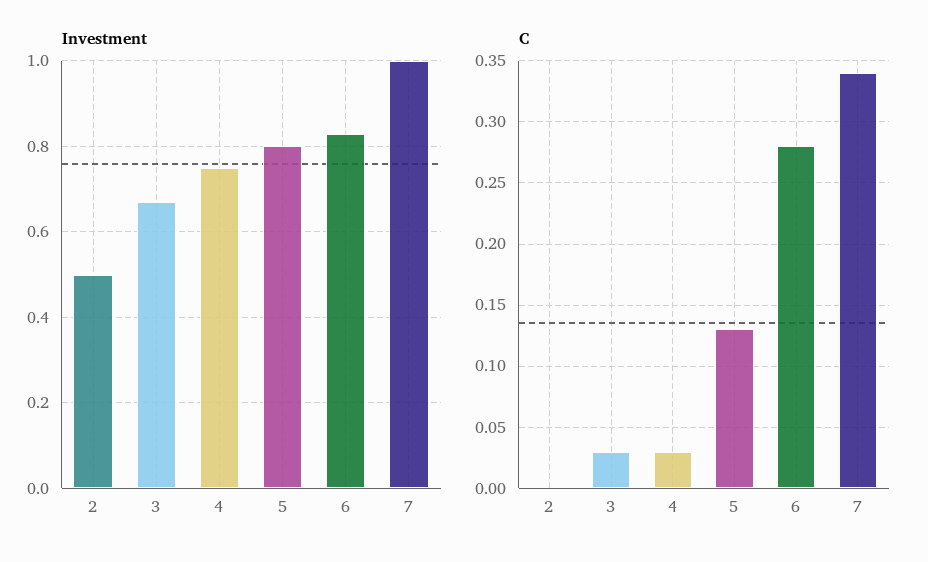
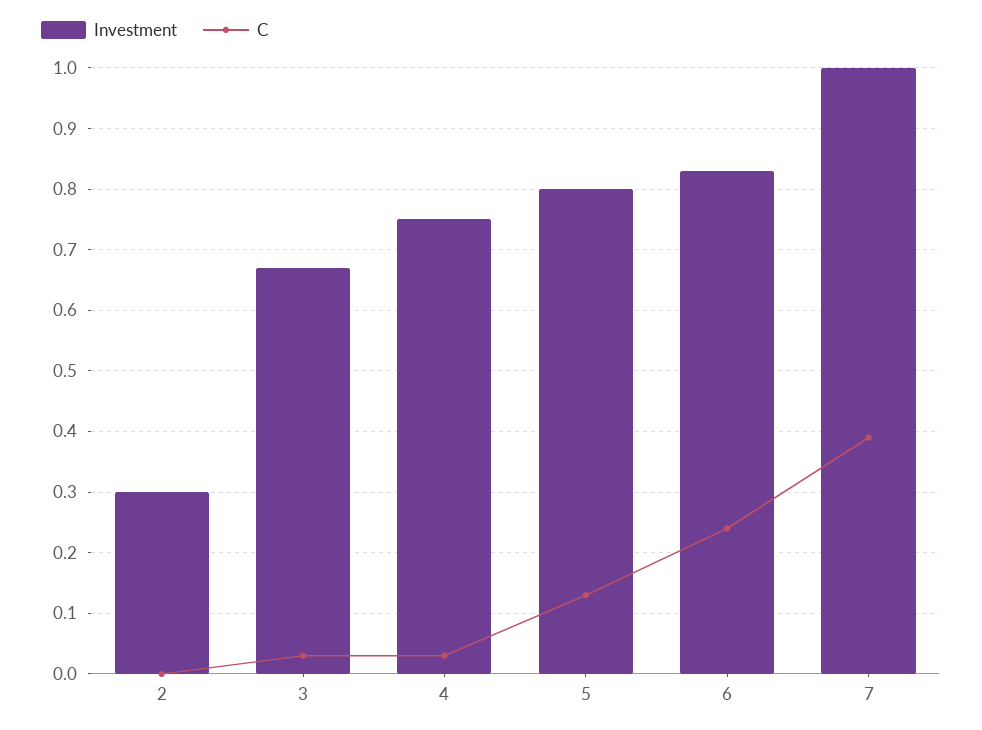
Investment, 2: 0.5 -> 0.3
C, 6: 0.28 -> 0.24
C, 7: 0.34 -> 0.39

